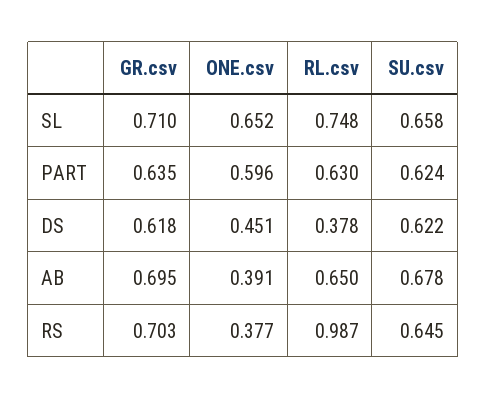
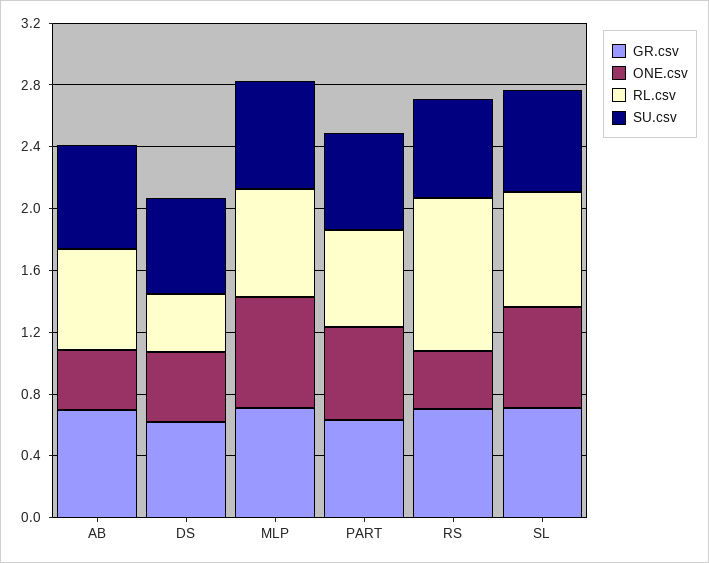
GR.csv, MLP: none -> 0.7
ONE.csv, MLP: none -> 0.7
RL.csv, MLP: none -> 0.7
SU.csv, MLP: none -> 0.7

